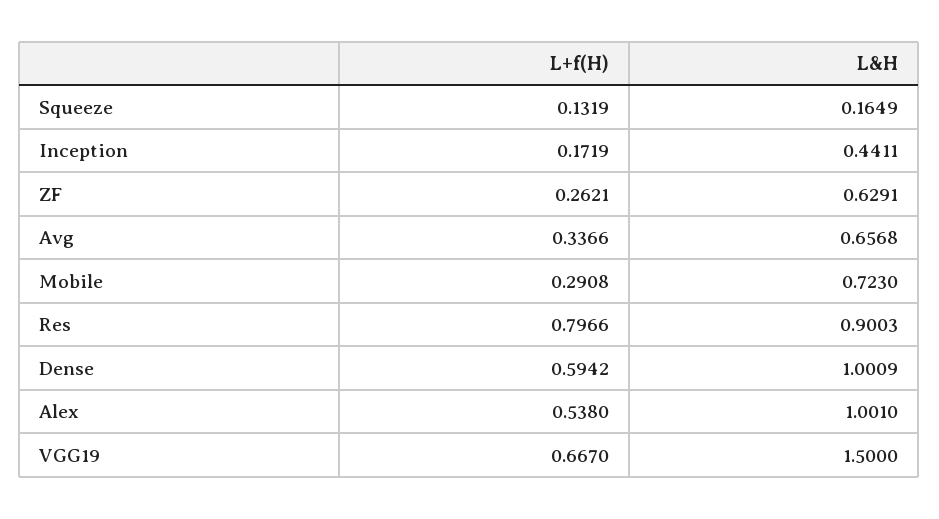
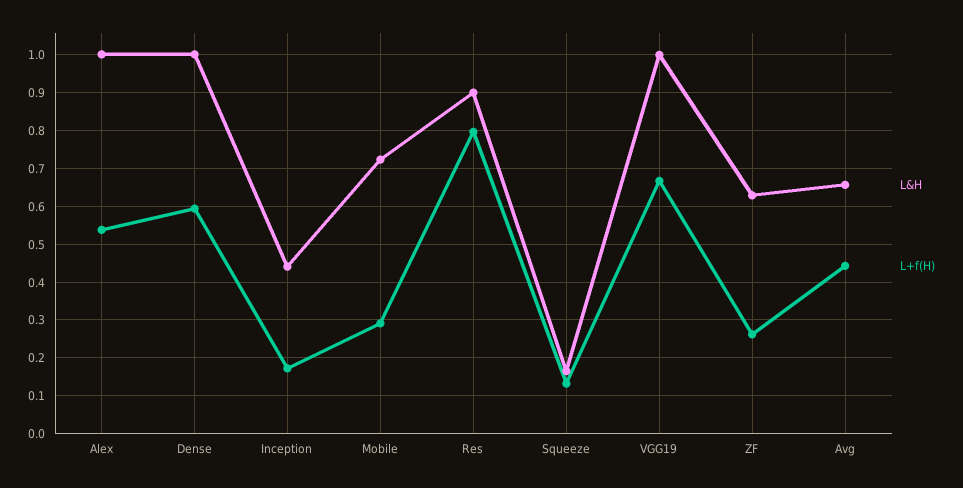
L+f(H), Avg: 0.3366 -> 0.44
L&H, VGG19: 1.5 -> 1

